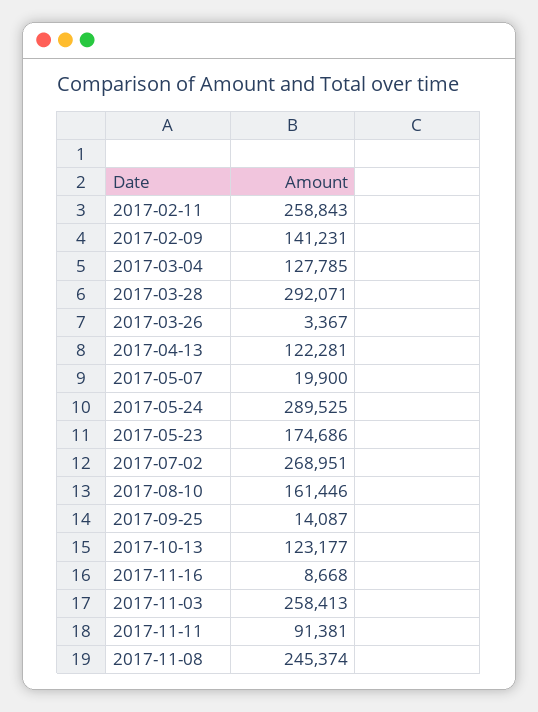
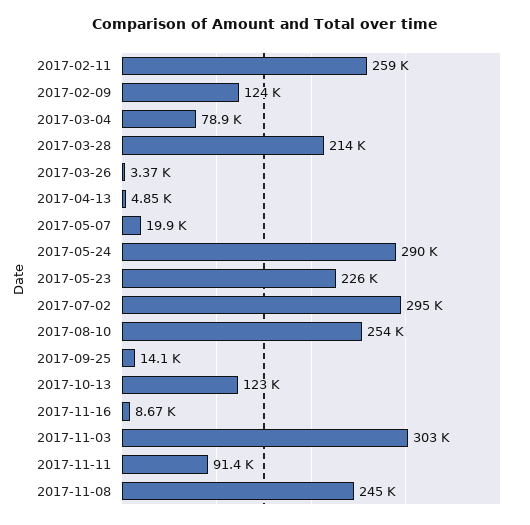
2017-02-09: 141231 -> 124000
2017-03-04: 127785 -> 78900
2017-03-28: 292071 -> 214000
2017-04-13: 122281 -> 4850
2017-05-23: 174686 -> 226000
2017-07-02: 268951 -> 295000
2017-08-10: 161446 -> 254000
2017-11-03: 258413 -> 303000

